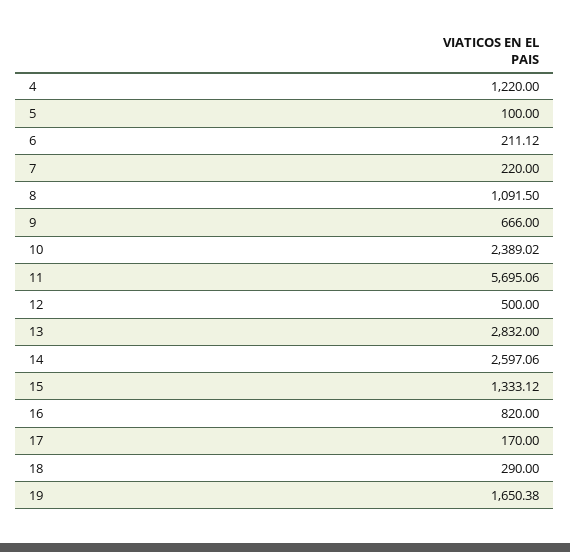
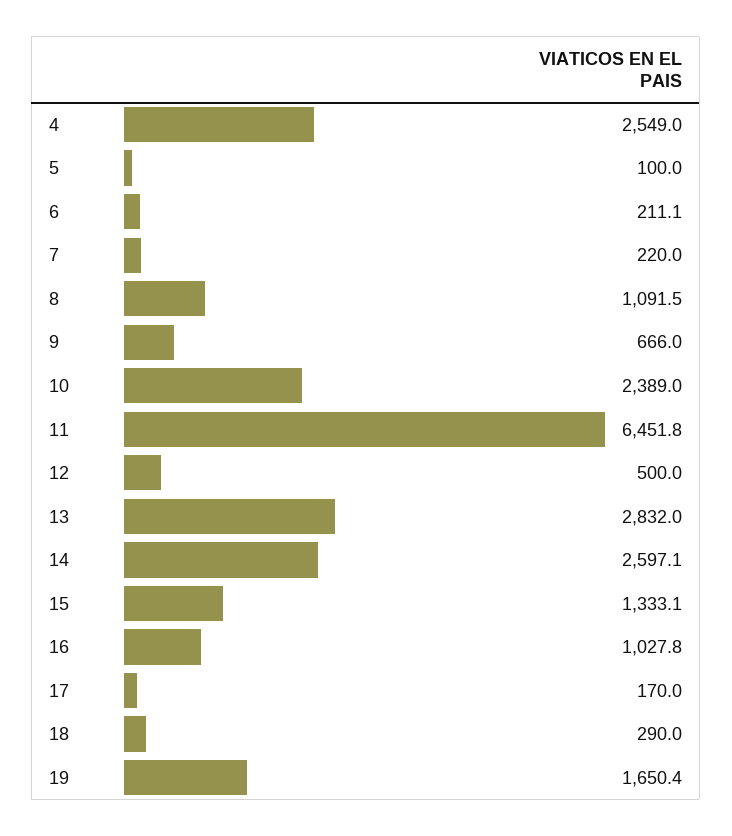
4: 1220 -> 2549
11: 5695.06 -> 6451.8
16: 820 -> 1027.8

